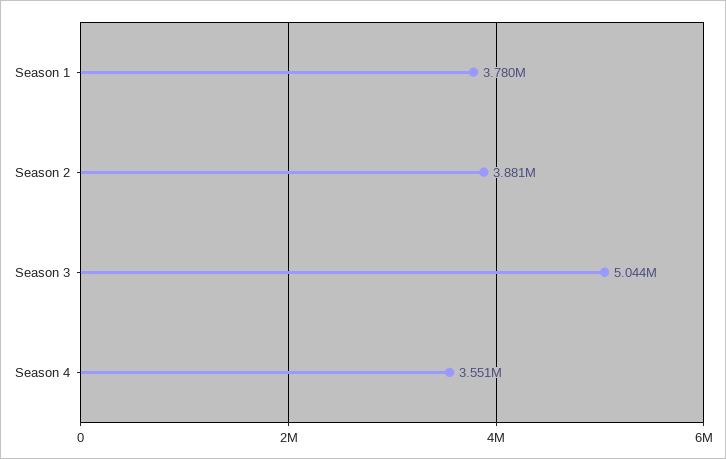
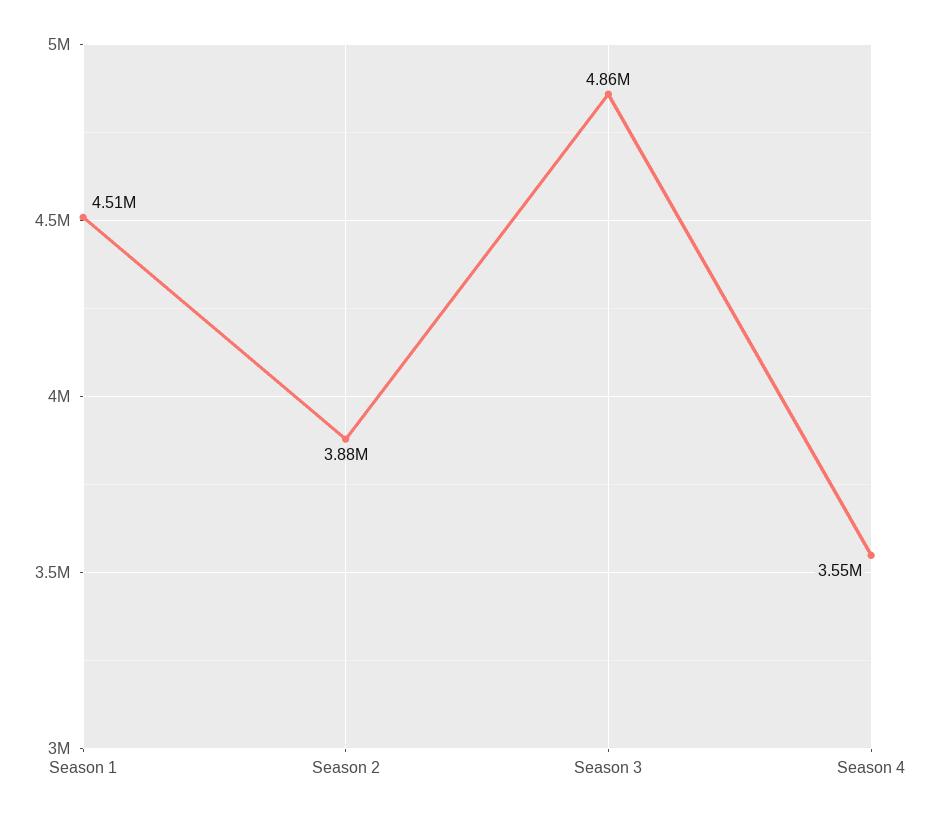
Season 1: 3780000 -> 4510000
Season 3: 5044000 -> 4860000

